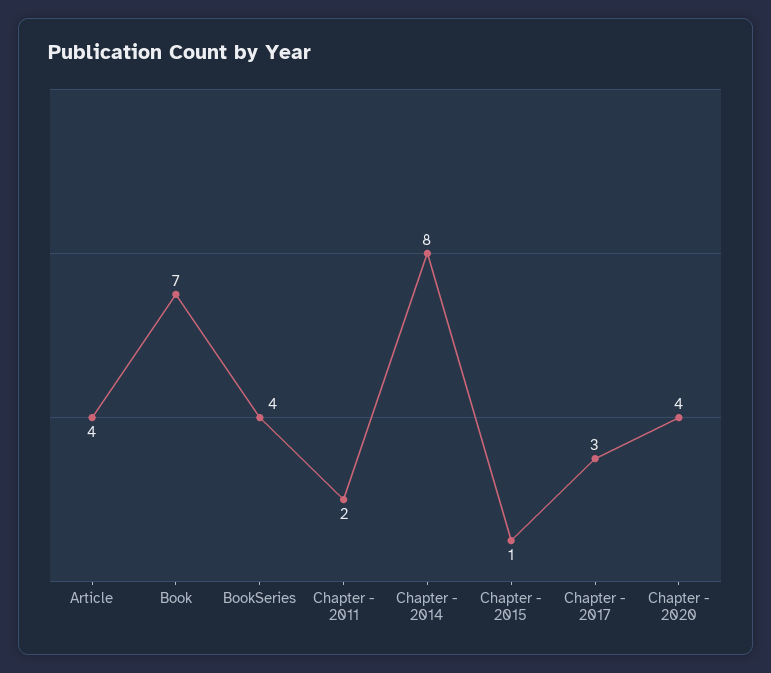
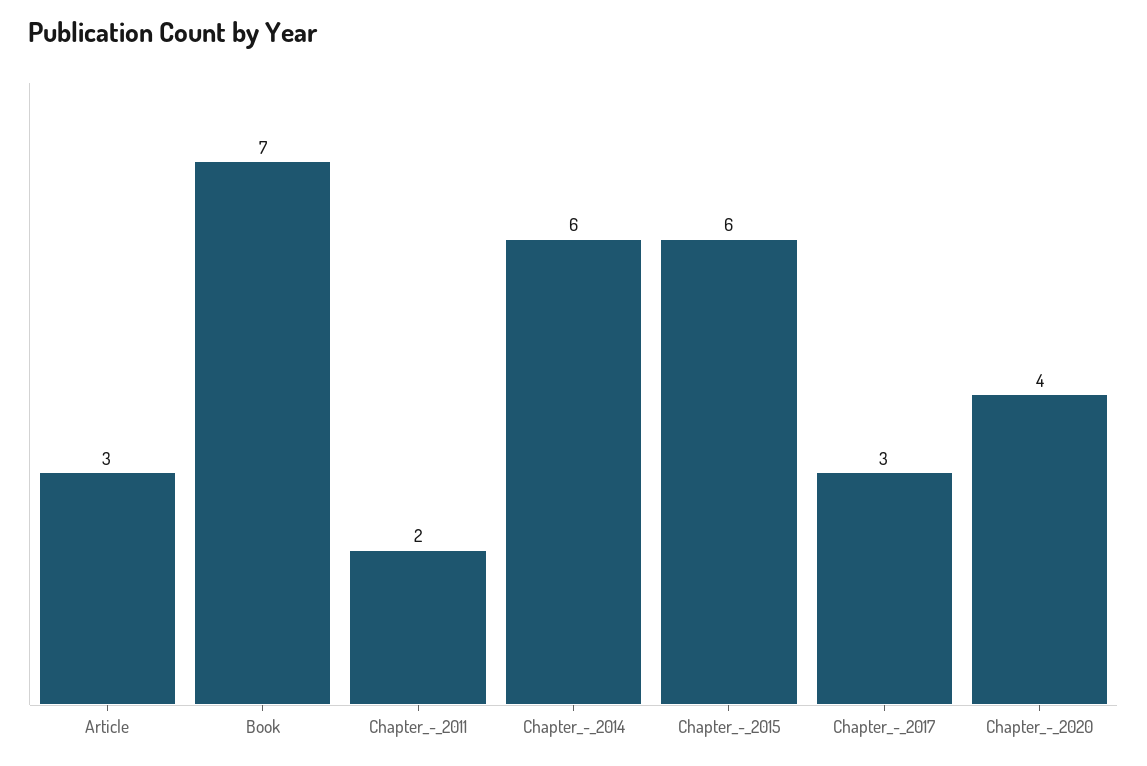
Article: 4 -> 3
BookSeries: 4 -> none
Chapter - 2014: 8 -> 6
Chapter - 2015: 1 -> 6

